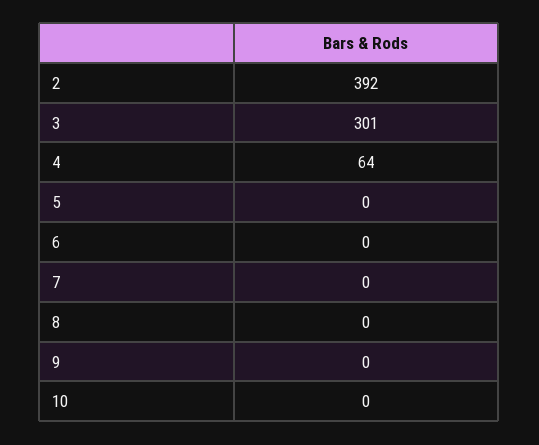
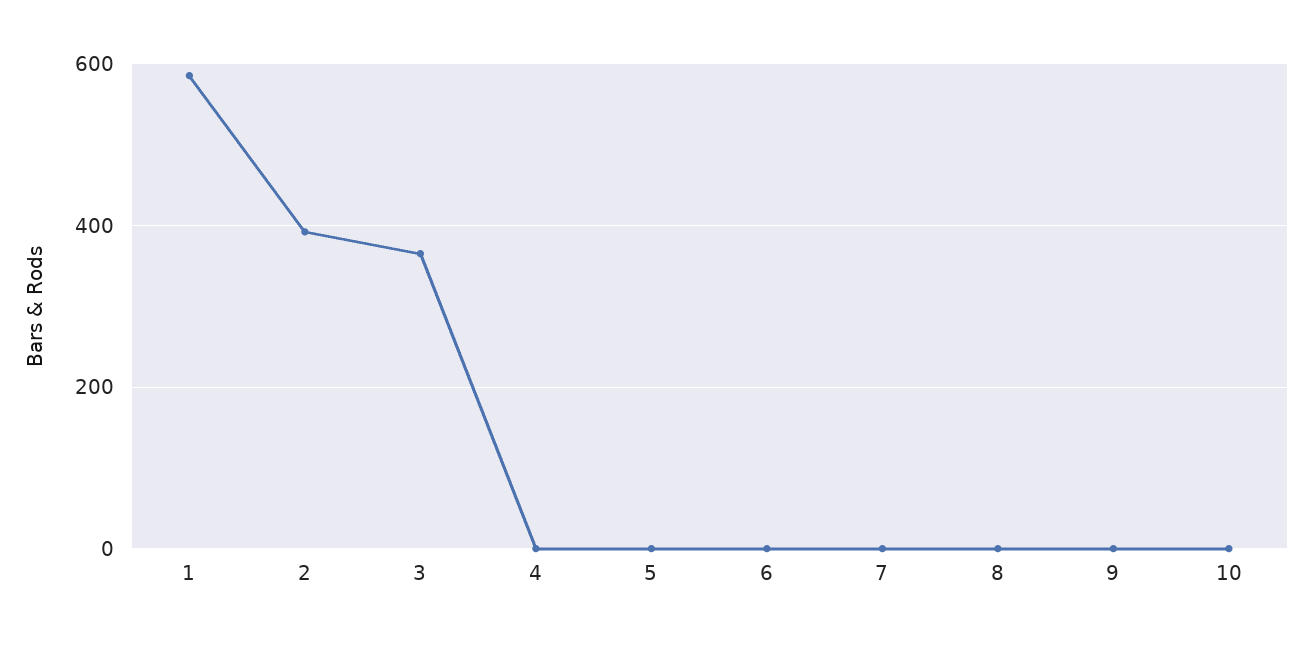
3: 301 -> 360
4: 64 -> 0
1: none -> 580

